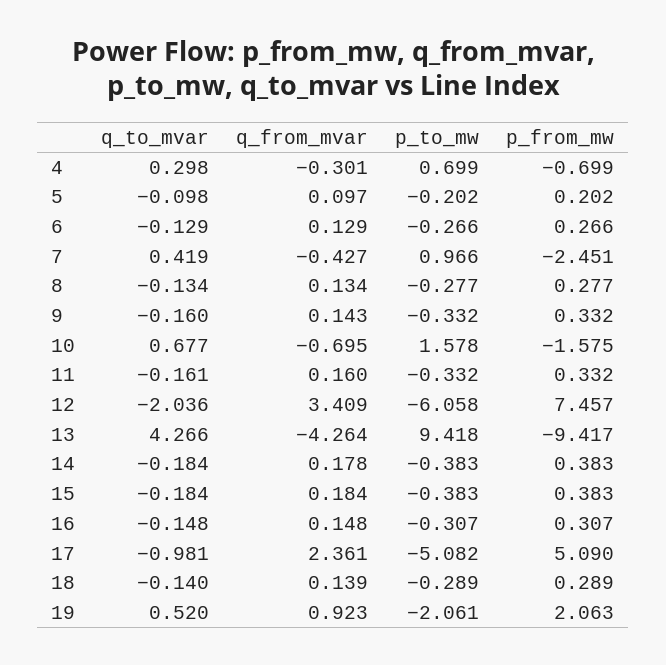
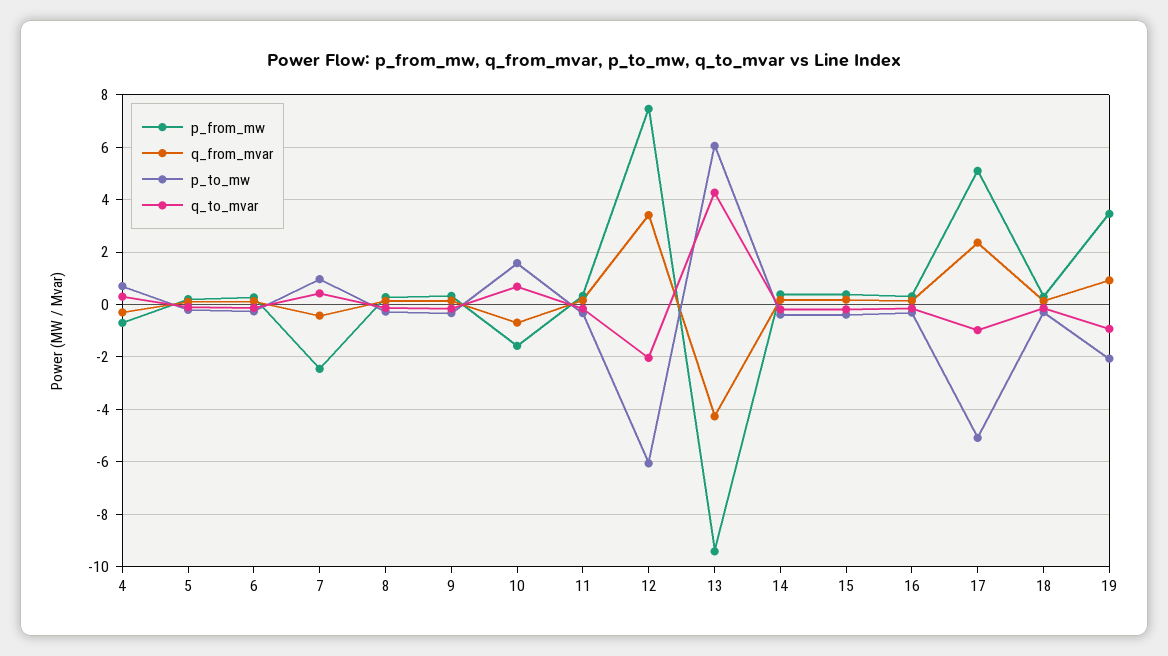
p_to_mw, 13: 9.418 -> 6
q_to_mvar, 19: 0.52 -> -1
p_from_mw, 19: 2.063 -> 3.5

